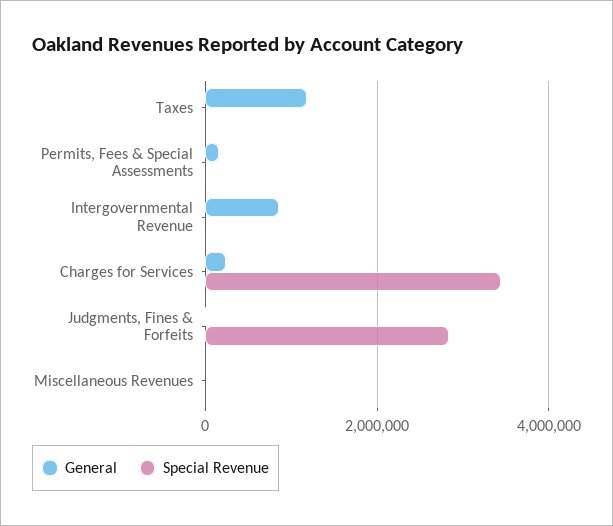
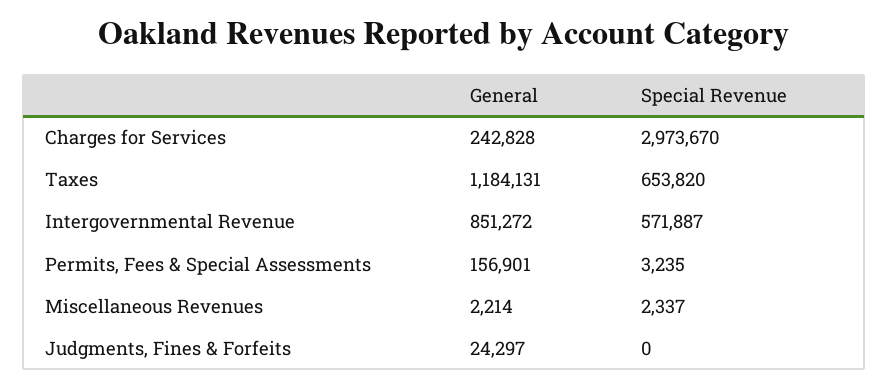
Special Revenue, Taxes: 0 -> 653820
Special Revenue, Intergovernmental Revenue: 0 -> 571887
Special Revenue, Charges for Services: 3400000 -> 2973670
Special Revenue, Judgments, Fines & Forfeits: 2800000 -> 0

